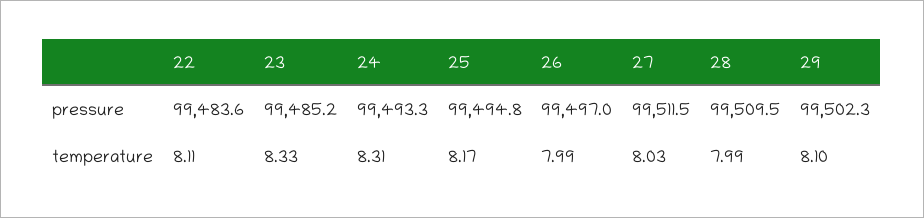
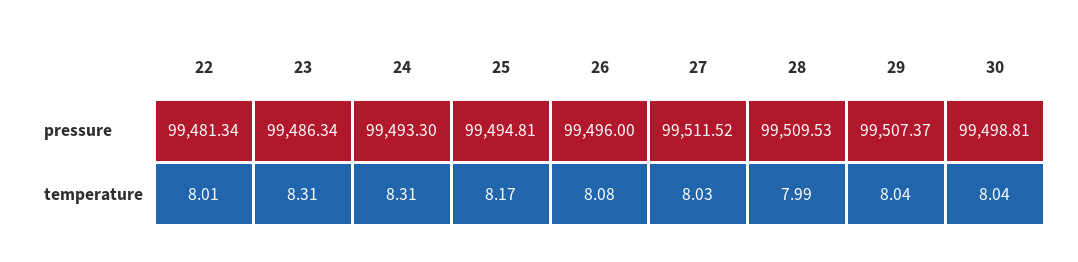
22, pressure: 99483.6 -> 99481.34
23, pressure: 99485.2 -> 99486.34
26, pressure: 99497 -> 99496
29, pressure: 99502.3 -> 99507.37
22, temperature: 8.11 -> 8.01
23, temperature: 8.33 -> 8.31
26, temperature: 7.99 -> 8.08
29, temperature: 8.1 -> 8.04
30, pressure: none -> 99498.81
30, temperature: none -> 8.04

